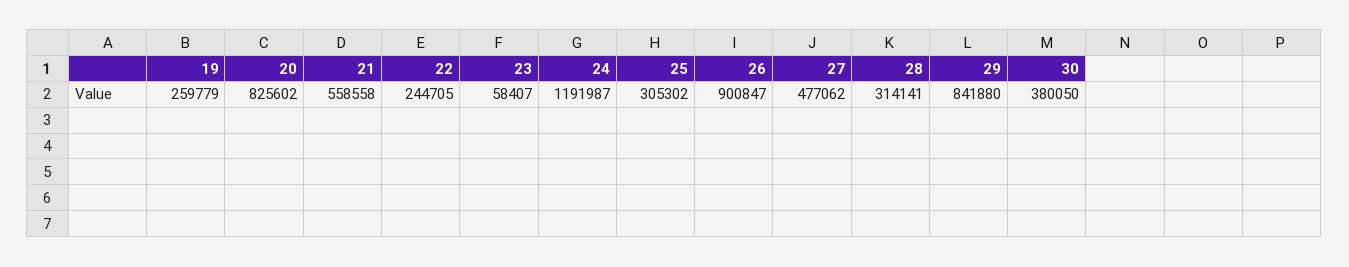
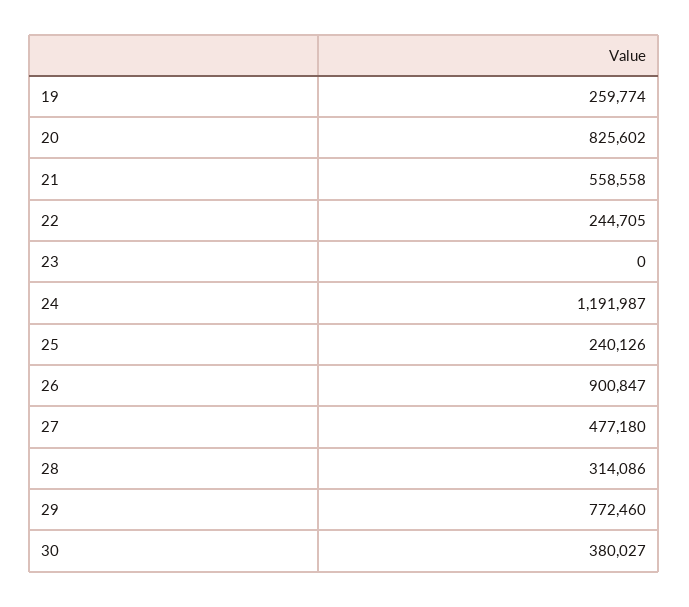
19: 259779 -> 259774
23: 58407 -> 0
25: 305302 -> 240126
27: 477062 -> 477180
28: 314141 -> 314086
29: 841880 -> 772460
30: 380050 -> 380027

